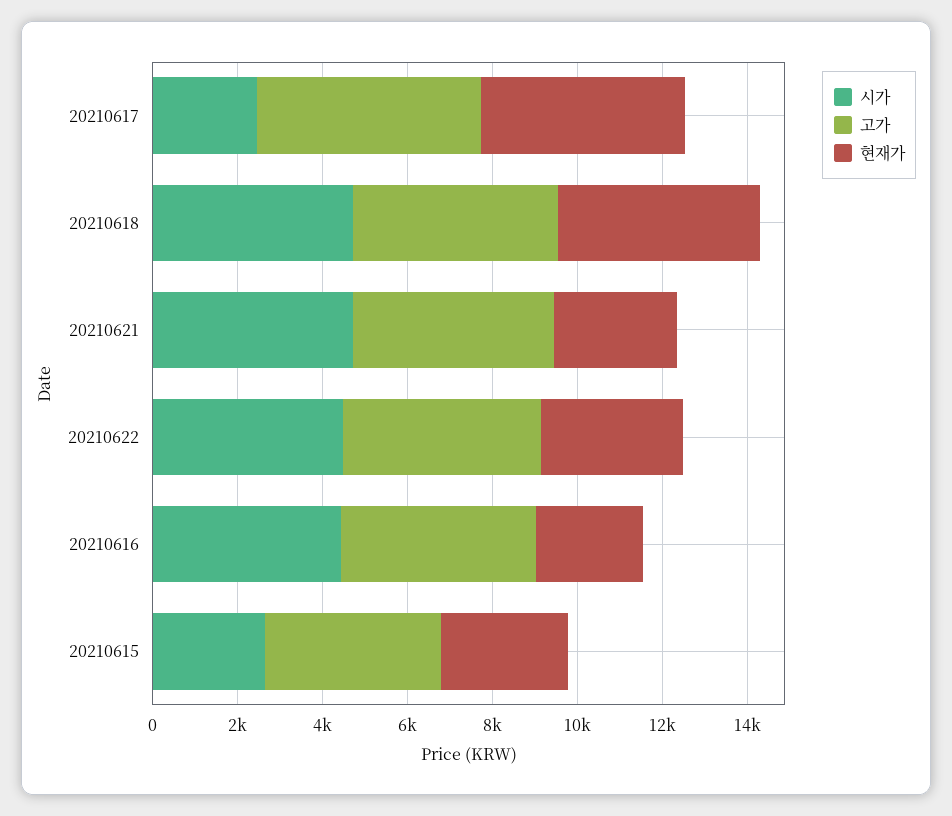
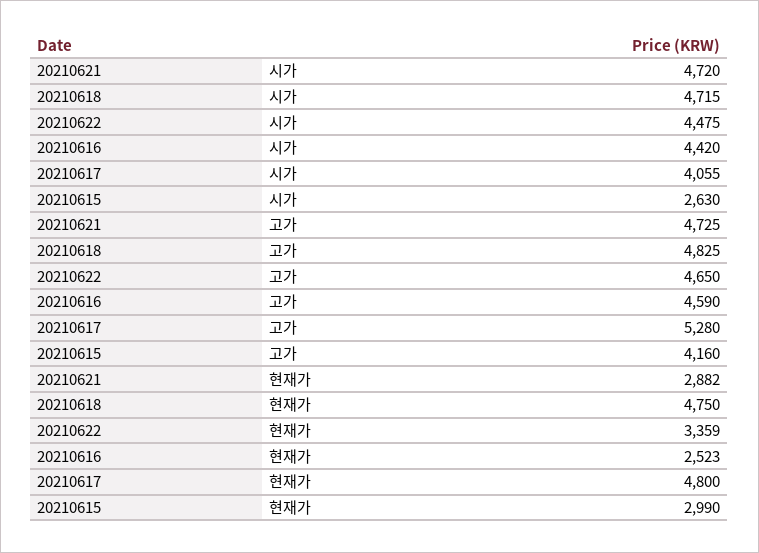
시가, 20210617: 2500 -> 4055

